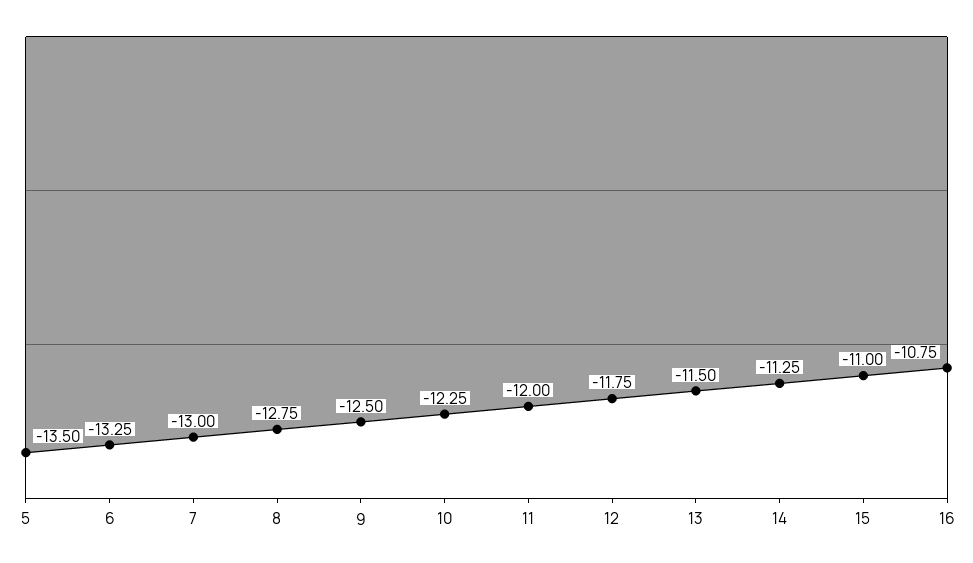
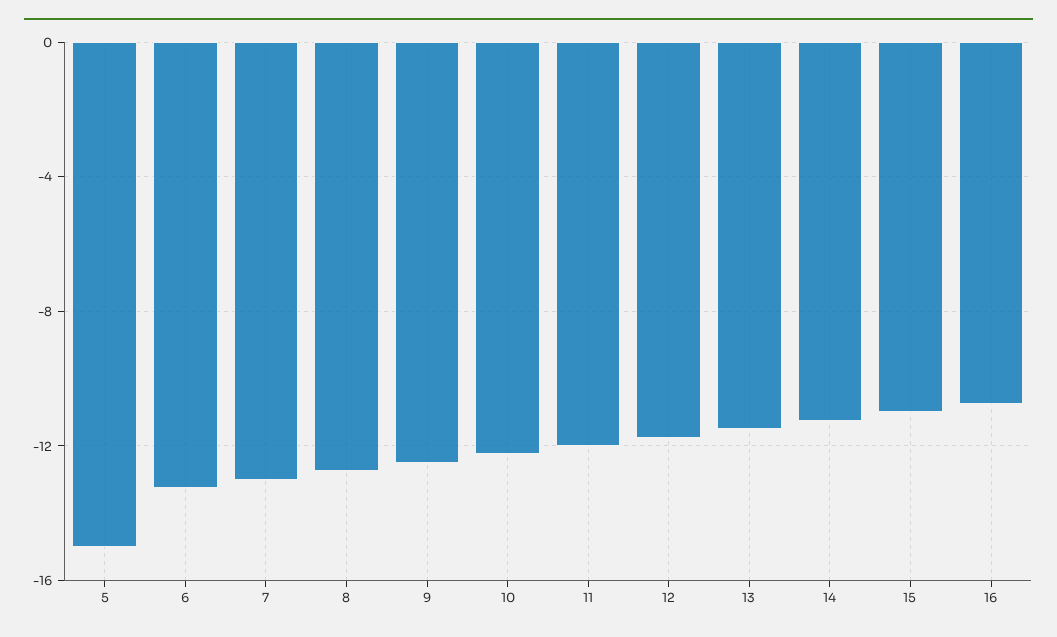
5: -13.5 -> -15

